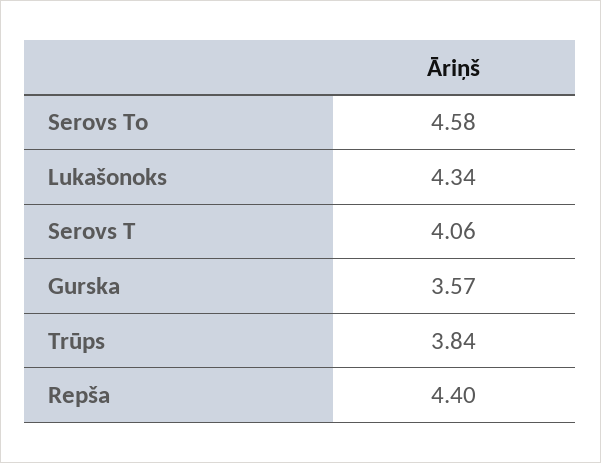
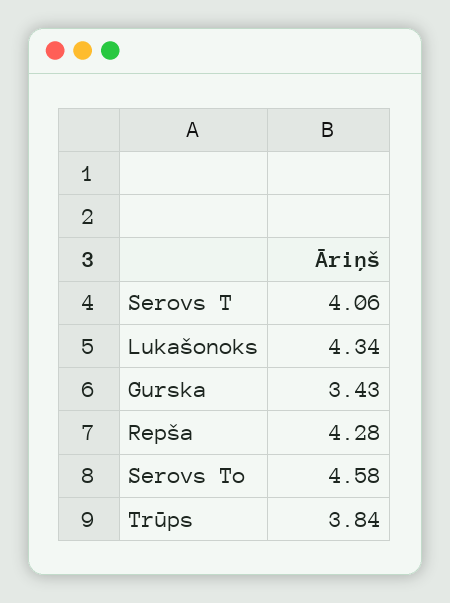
Gurska: 3.57 -> 3.43
Repša: 4.4 -> 4.28

